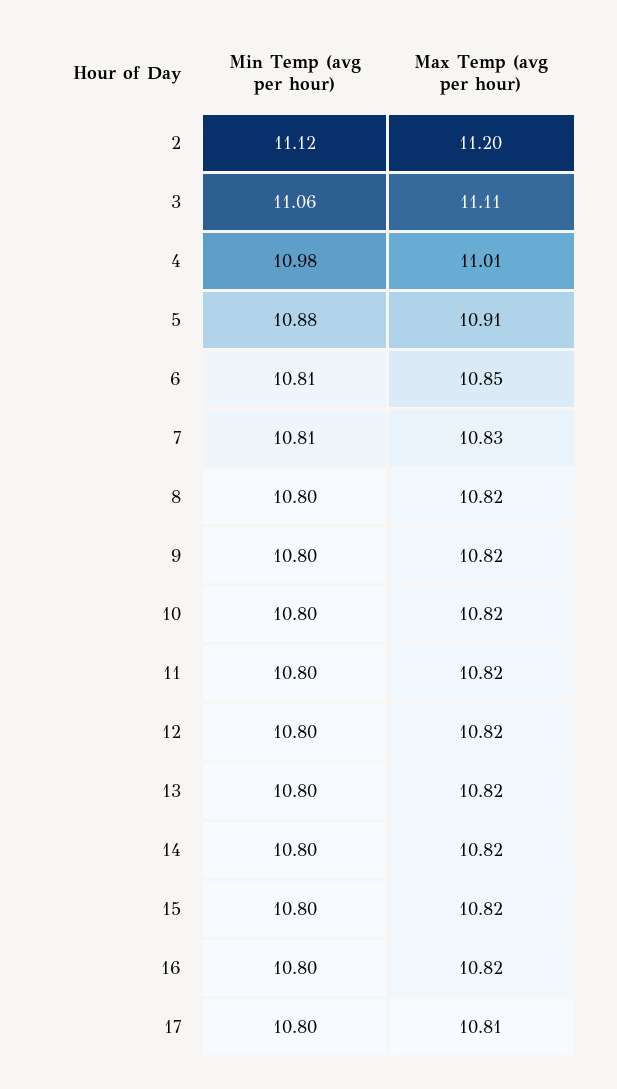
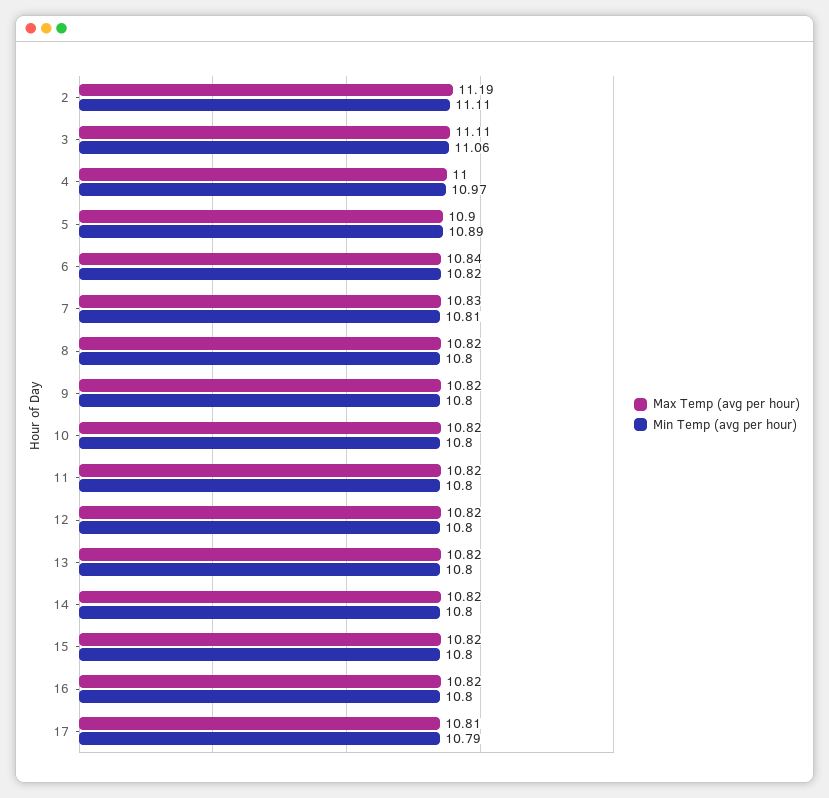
Min Temp (avg per hour), 2: 11.12 -> 11.11
Max Temp (avg per hour), 2: 11.2 -> 11.19
Min Temp (avg per hour), 4: 10.98 -> 10.97
Max Temp (avg per hour), 4: 11.01 -> 11
Min Temp (avg per hour), 5: 10.88 -> 10.89
Max Temp (avg per hour), 5: 10.91 -> 10.9
Min Temp (avg per hour), 6: 10.81 -> 10.82
Max Temp (avg per hour), 6: 10.85 -> 10.84
Min Temp (avg per hour), 17: 10.8 -> 10.79

